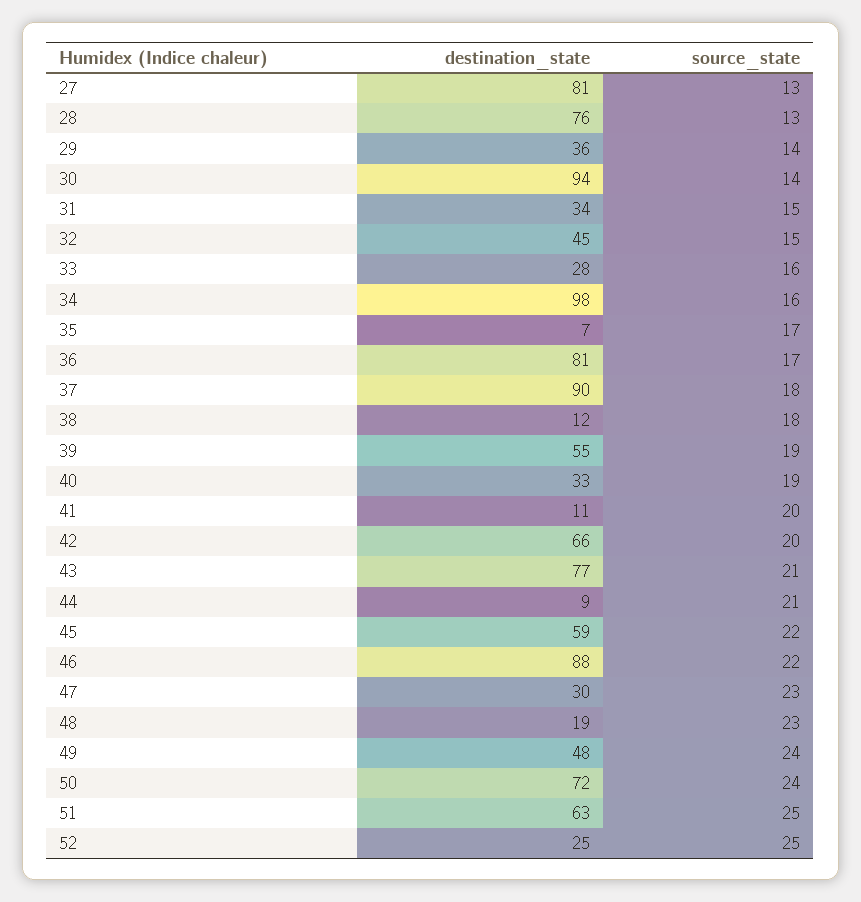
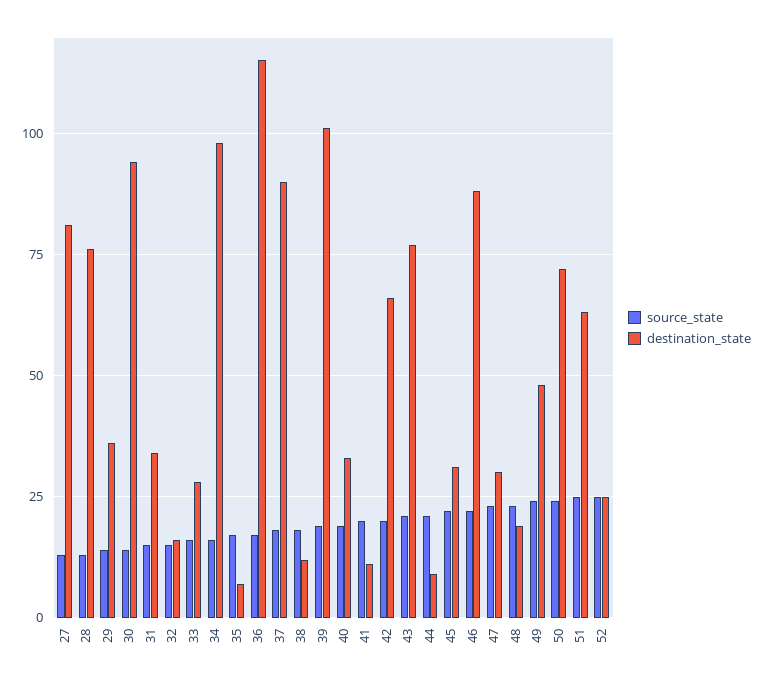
destination_state, 32: 45 -> 15
destination_state, 36: 81 -> 115
destination_state, 39: 55 -> 100
destination_state, 45: 59 -> 30

